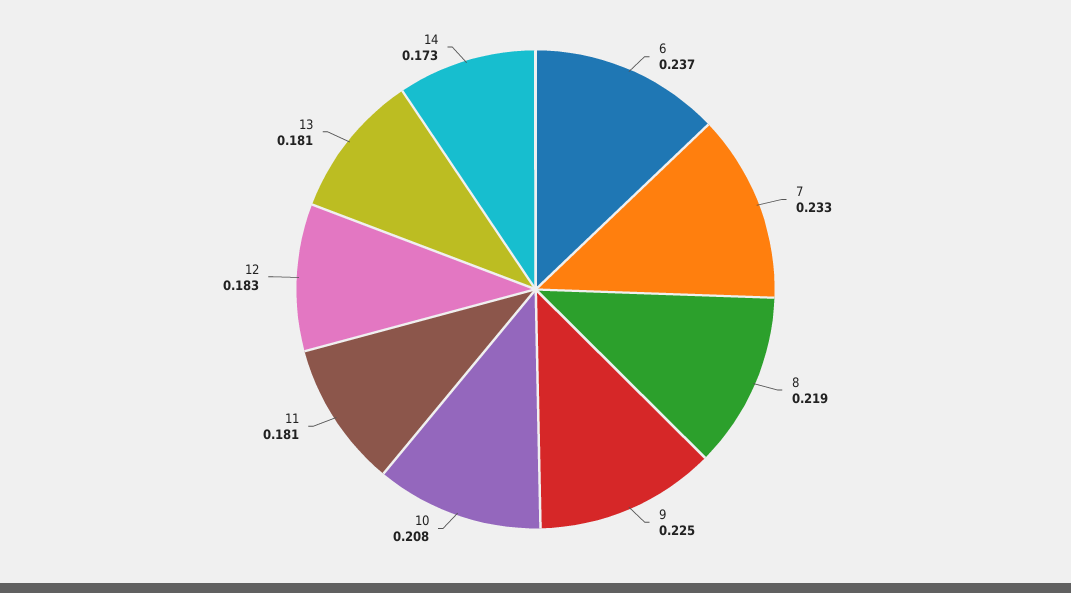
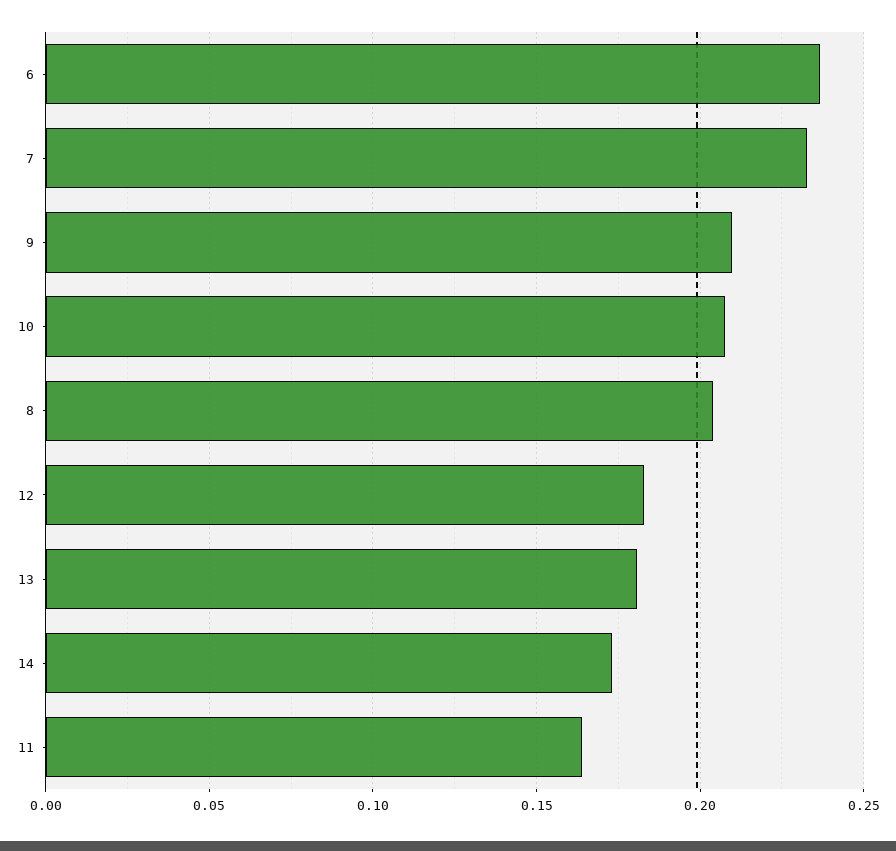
8: 0.219 -> 0.205
9: 0.225 -> 0.21
11: 0.181 -> 0.165

